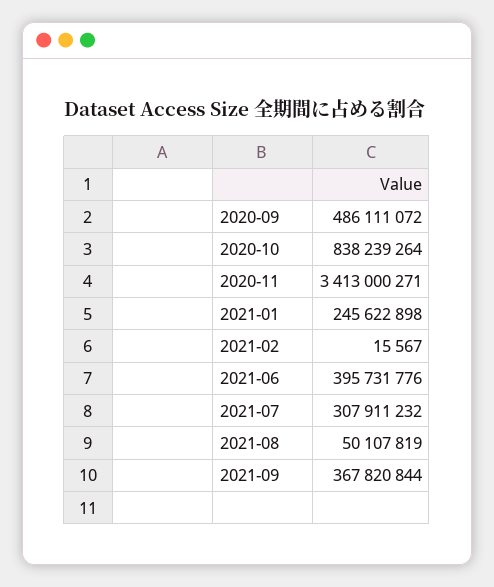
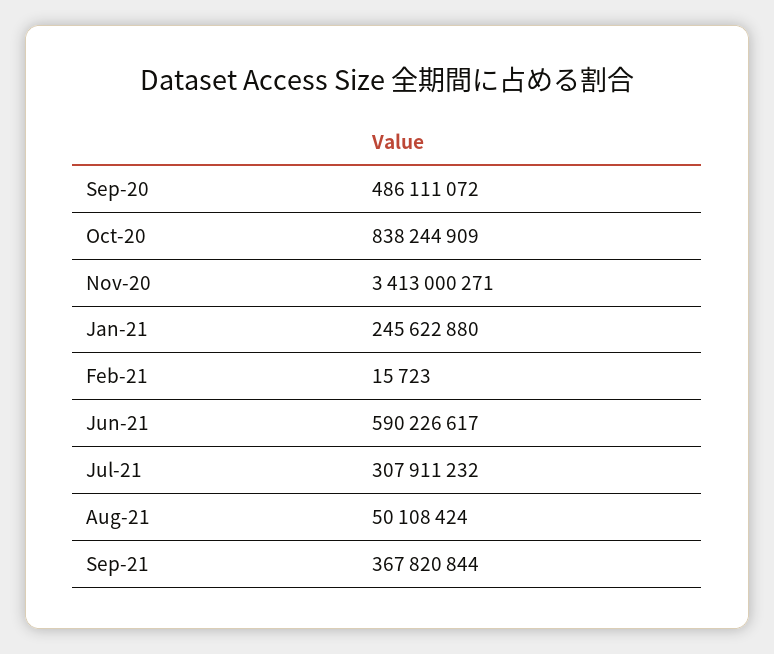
2020-10: 838239264 -> 838244909
2021-01: 245622898 -> 245622880
2021-02: 15567 -> 15723
2021-06: 395731776 -> 590226617
2021-08: 50107819 -> 50108424

